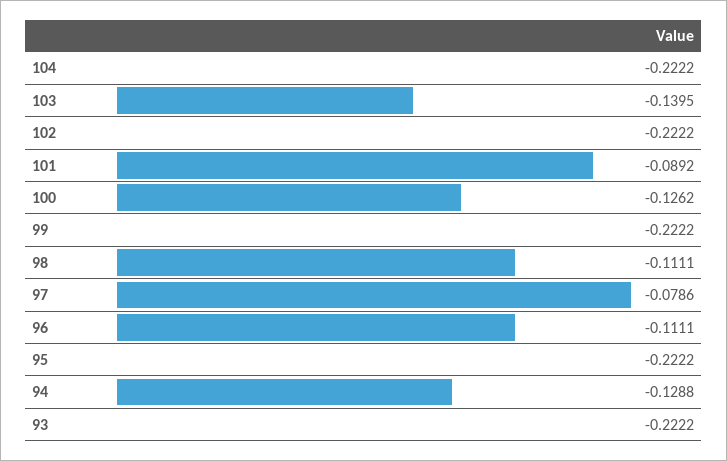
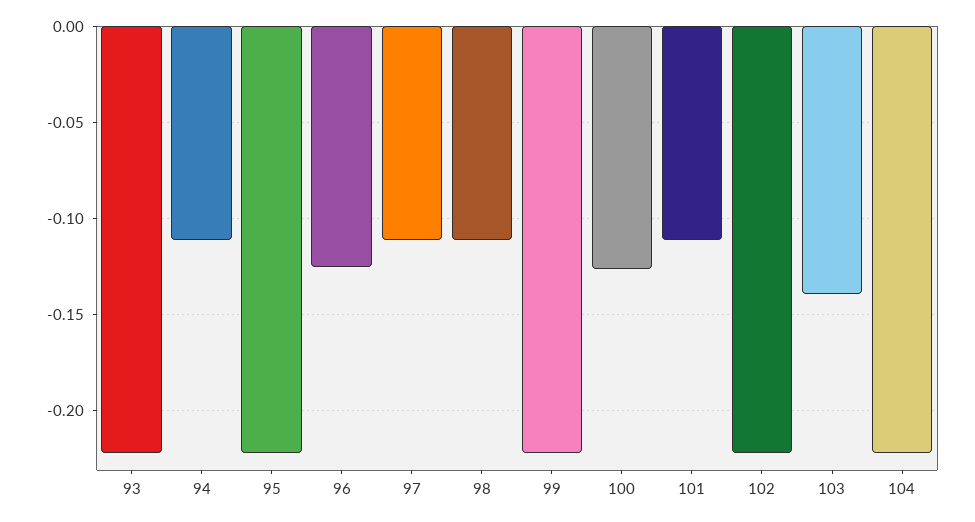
101: -0.0892 -> -0.11
97: -0.0786 -> -0.11
96: -0.1111 -> -0.125
94: -0.1288 -> -0.11

